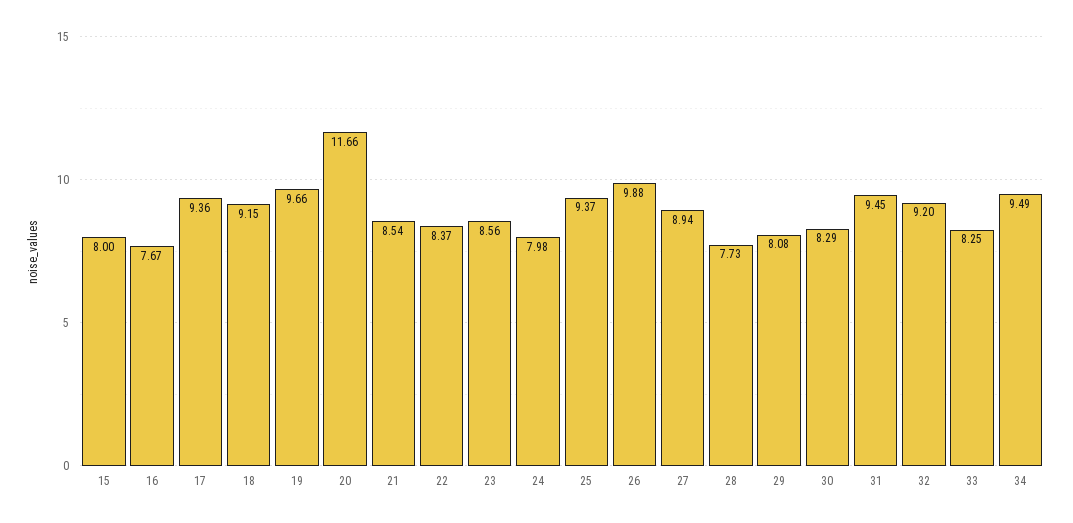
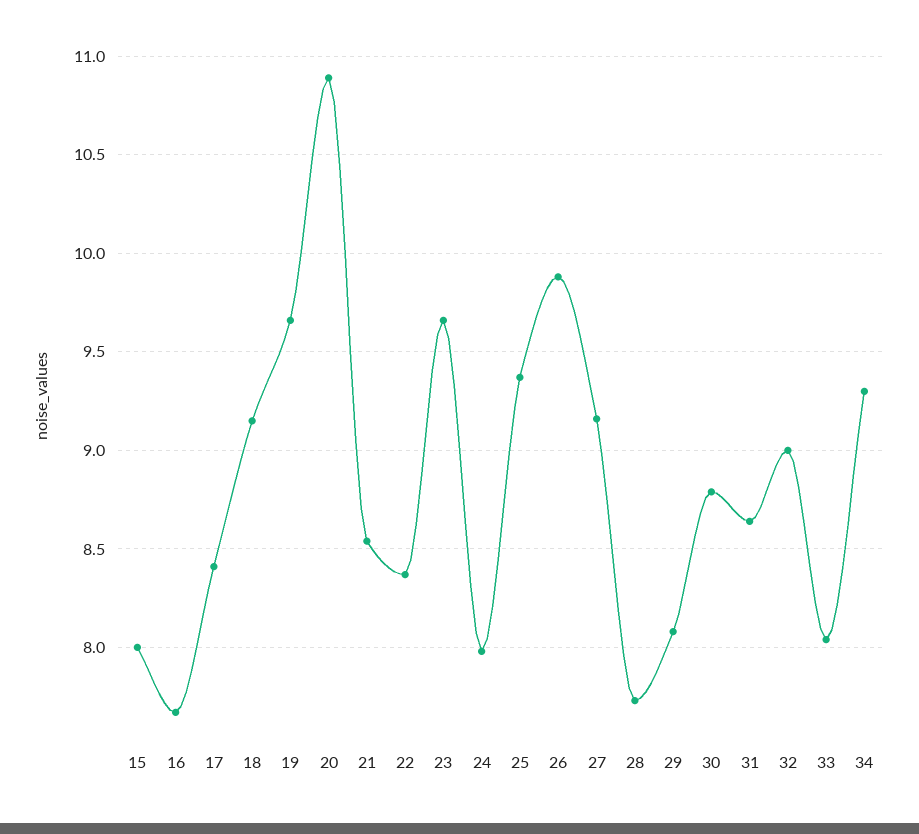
17: 9.36 -> 8.4
20: 11.66 -> 10.9
23: 8.56 -> 9.65
27: 8.94 -> 9.15
30: 8.29 -> 8.8
31: 9.45 -> 8.65
32: 9.2 -> 9
33: 8.25 -> 8.05
34: 9.49 -> 9.3

